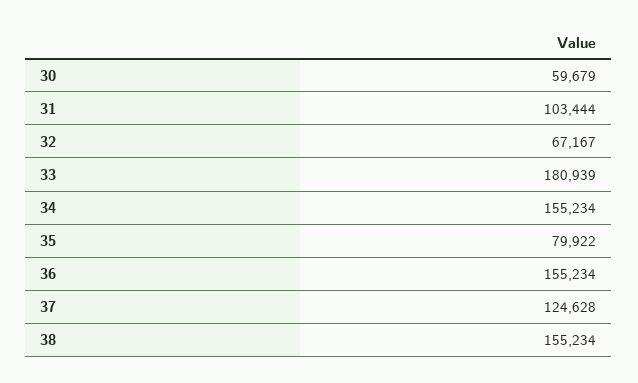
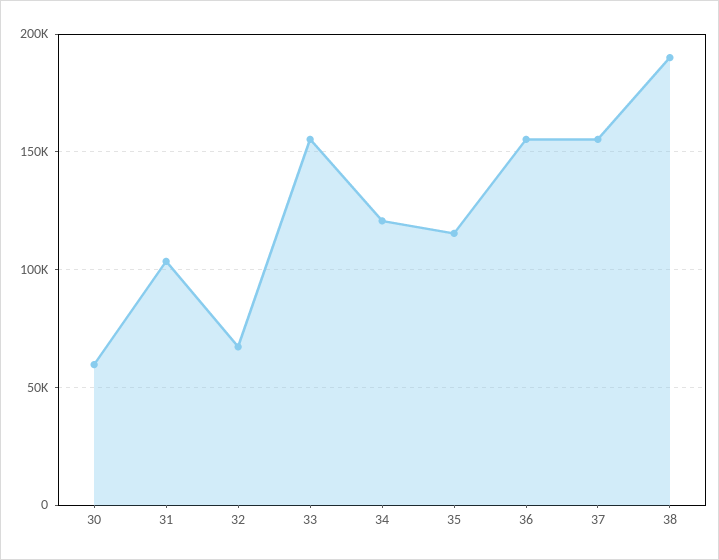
33: 180939 -> 155000
34: 155234 -> 120000
35: 79922 -> 115000
37: 124628 -> 155000
38: 155234 -> 190000

